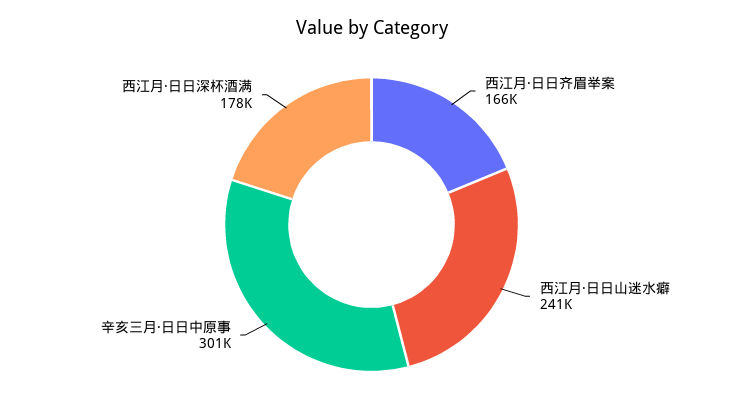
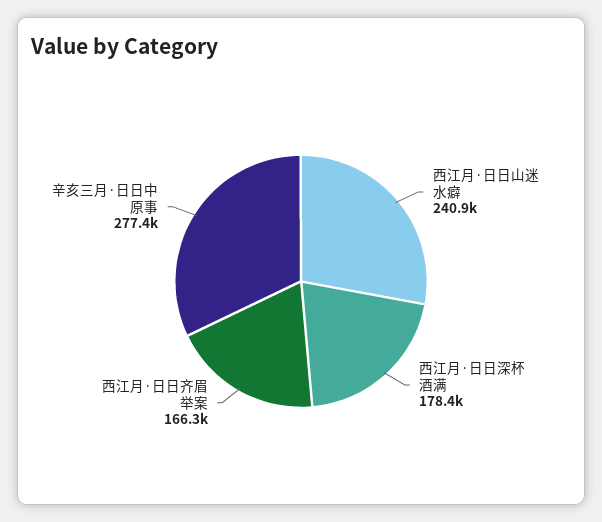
辛亥三月·日日中原事: 301000 -> 277400

